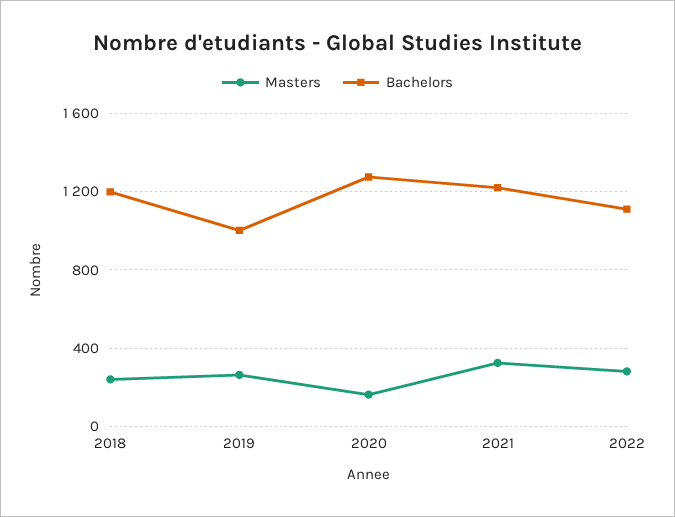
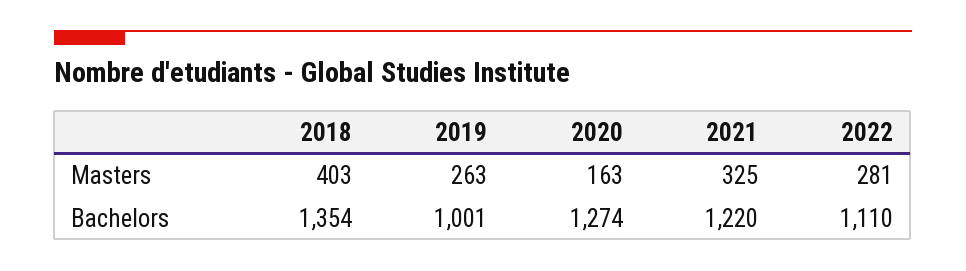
Masters, 2018: 250 -> 403
Bachelors, 2018: 1200 -> 1354

